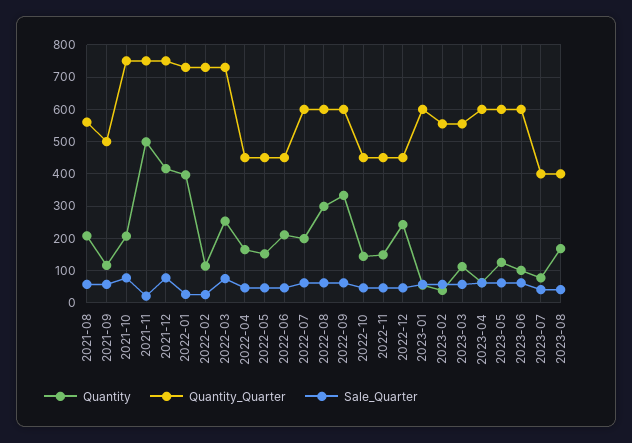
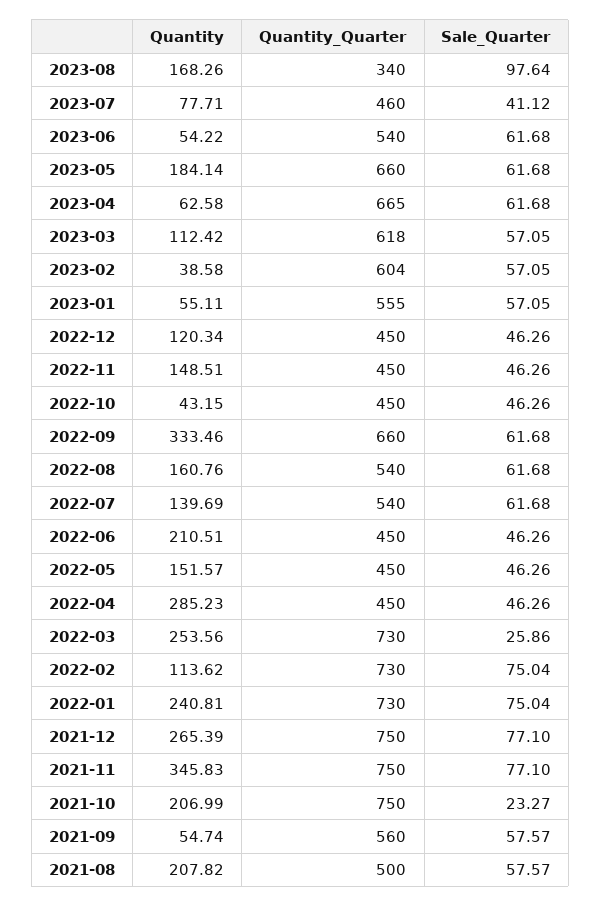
Quantity_Quarter, 2021-08: 560 -> 500
Quantity, 2021-09: 120 -> 54.74
Quantity_Quarter, 2021-09: 500 -> 560
Sale_Quarter, 2021-10: 80 -> 23.27
Quantity, 2021-11: 500 -> 345.83
Sale_Quarter, 2021-11: 20 -> 77.1
Quantity, 2021-12: 420 -> 265.39
Quantity, 2022-01: 400 -> 240.81
Sale_Quarter, 2022-01: 20 -> 75.04
Sale_Quarter, 2022-02: 20 -> 75.04
Sale_Quarter, 2022-03: 80 -> 25.86
Quantity, 2022-04: 160 -> 285.23
Quantity, 2022-07: 200 -> 139.69
Quantity_Quarter, 2022-07: 600 -> 540
Quantity, 2022-08: 300 -> 160.76
Quantity_Quarter, 2022-08: 600 -> 540
Quantity_Quarter, 2022-09: 600 -> 660
Quantity, 2022-10: 140 -> 43.15
Quantity, 2022-12: 240 -> 120.34
Quantity_Quarter, 2023-01: 600 -> 555
Quantity_Quarter, 2023-02: 560 -> 604
Quantity_Quarter, 2023-03: 560 -> 618
Quantity_Quarter, 2023-04: 600 -> 665
Quantity, 2023-05: 120 -> 184.14
Quantity_Quarter, 2023-05: 600 -> 660
Quantity, 2023-06: 100 -> 54.22
Quantity_Quarter, 2023-06: 600 -> 540
Quantity_Quarter, 2023-07: 400 -> 460
Quantity_Quarter, 2023-08: 400 -> 340
Sale_Quarter, 2023-08: 40 -> 97.64

